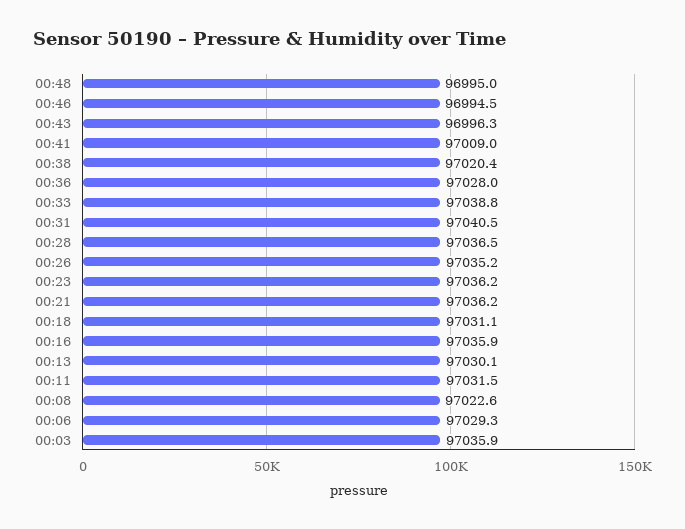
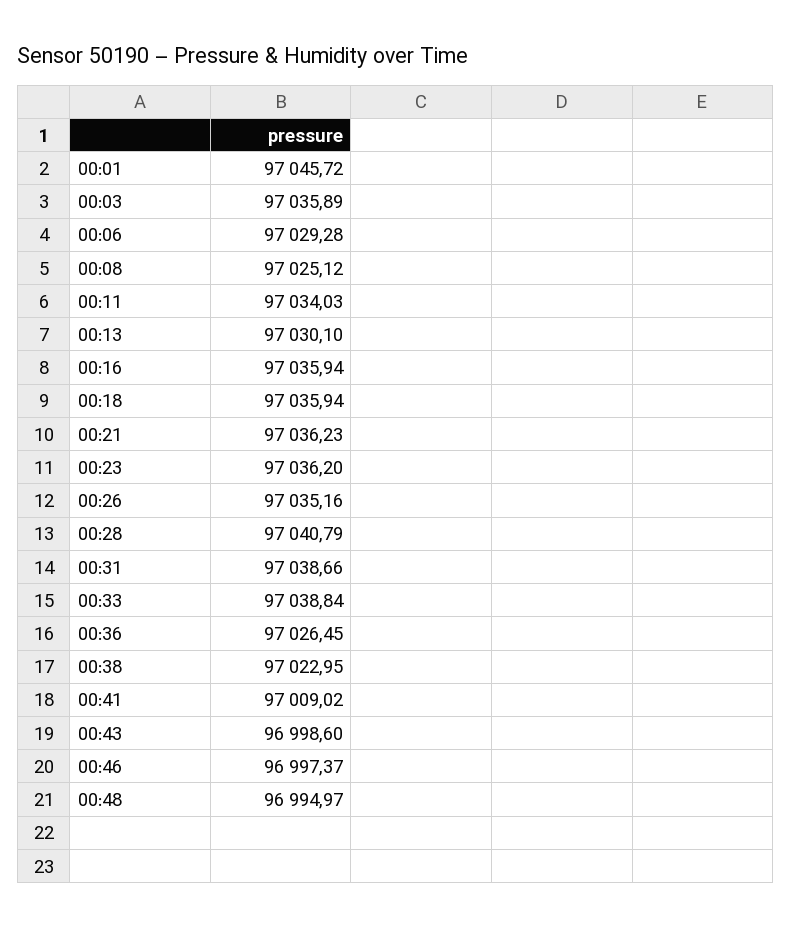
00:46: 96994.5 -> 96997.37
00:43: 96996.3 -> 96998.6
00:38: 97020.4 -> 97022.95
00:36: 97028 -> 97026.45
00:31: 97040.5 -> 97038.66
00:28: 97036.5 -> 97040.79
00:18: 97031.1 -> 97035.94
00:11: 97031.5 -> 97034.03
00:08: 97022.6 -> 97025.12
00:01: none -> 97045.72

